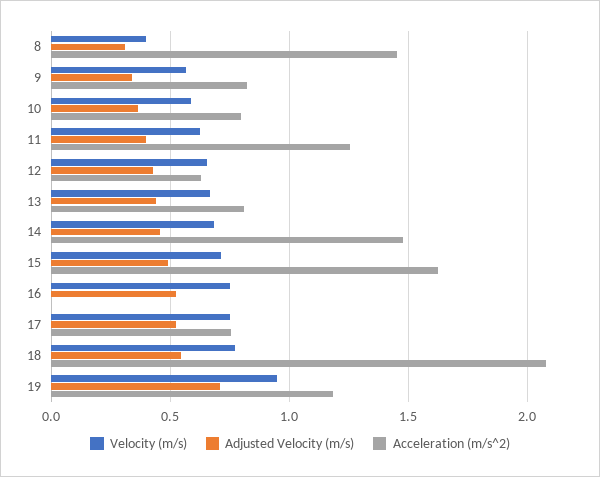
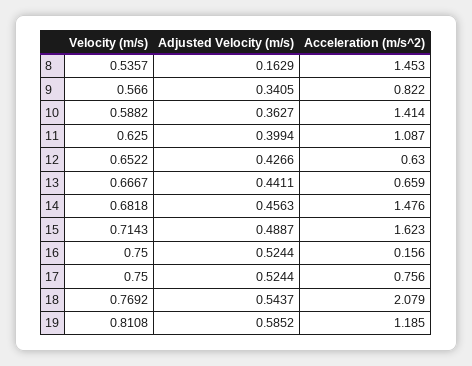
Velocity (m/s), 8: 0.4 -> 0.5357
Adjusted Velocity (m/s), 8: 0.3 -> 0.1629
Acceleration (m/s^2), 10: 0.8 -> 1.414
Acceleration (m/s^2), 11: 1.25 -> 1.087
Acceleration (m/s^2), 13: 0.8 -> 0.659
Acceleration (m/s^2), 16: 0 -> 0.156
Velocity (m/s), 19: 0.95 -> 0.8108
Adjusted Velocity (m/s), 19: 0.7 -> 0.5852

